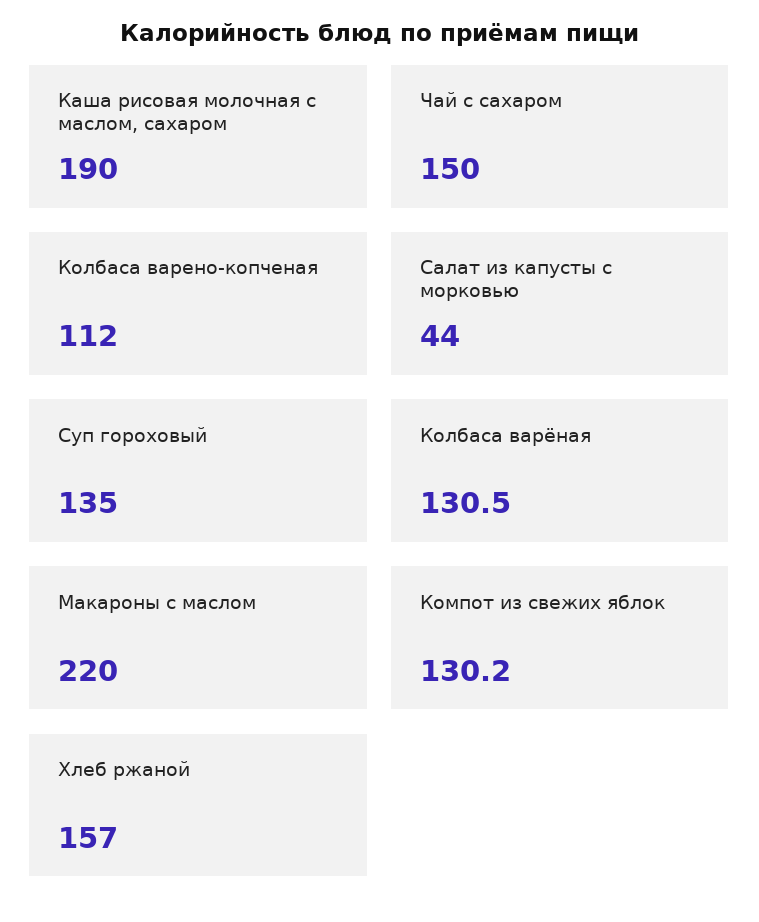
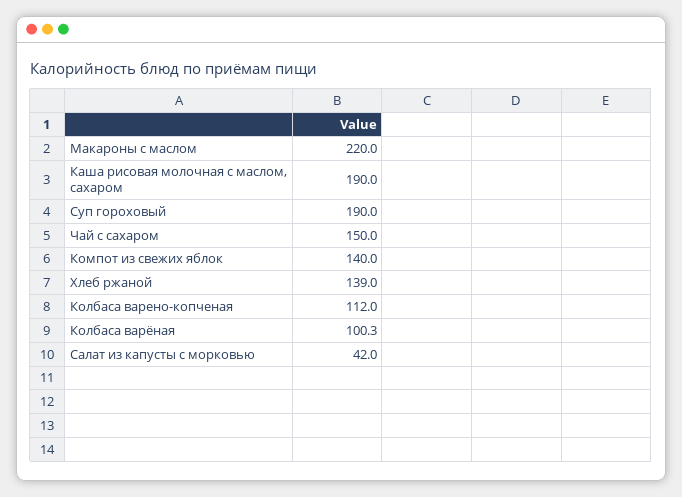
Салат из капусты с морковью: 44 -> 42
Суп гороховый: 135 -> 190
Колбаса варёная: 130.5 -> 100.3
Компот из свежих яблок: 130.2 -> 140
Хлеб ржаной: 157 -> 139

